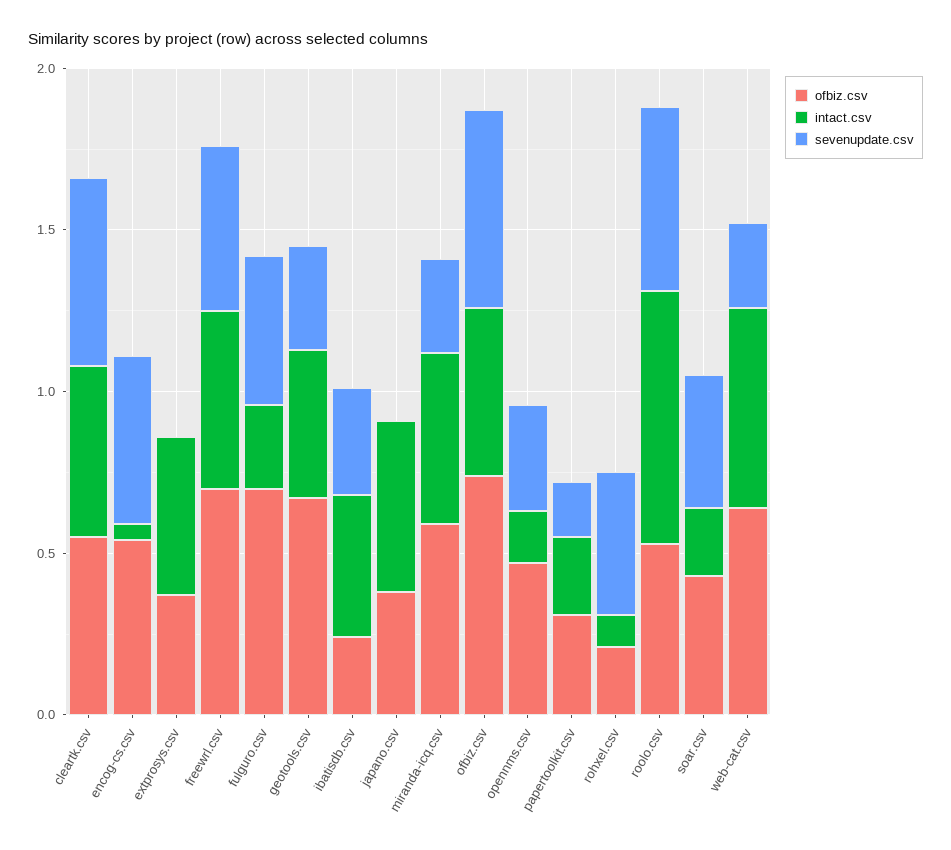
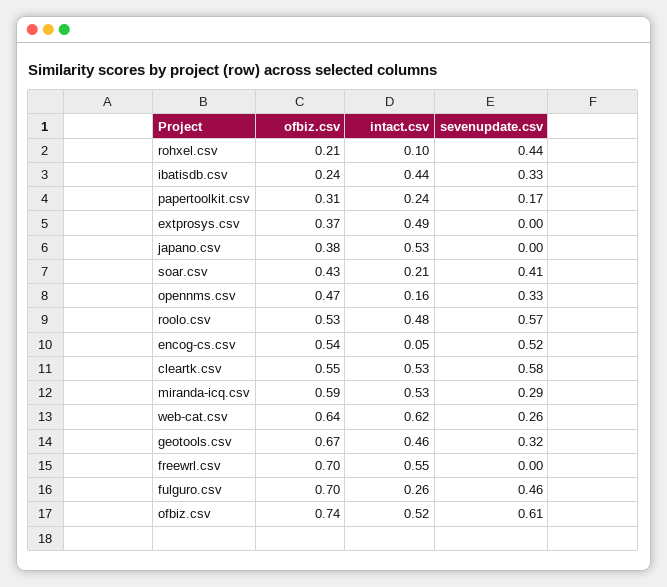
sevenupdate.csv, freewrl.csv: 0.5 -> 0
intact.csv, roolo.csv: 0.8 -> 0.48

